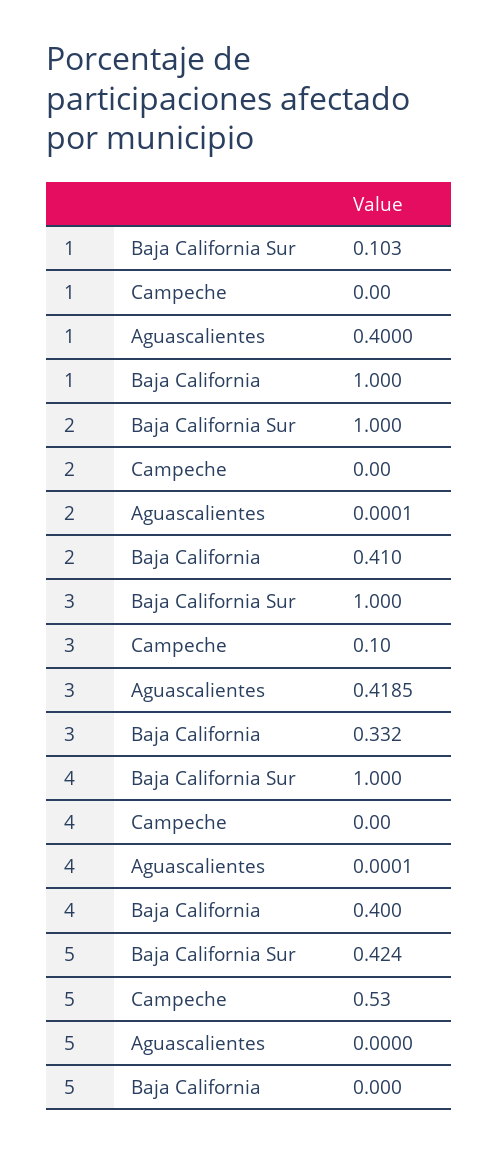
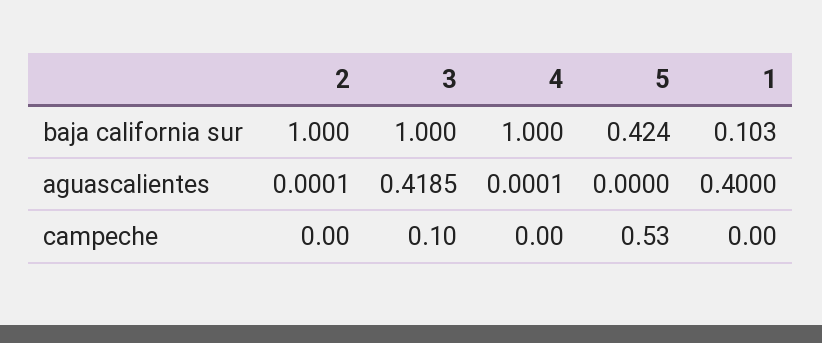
1, Baja California: 1 -> none
2, Baja California: 0.41 -> none
3, Baja California: 0.332 -> none
4, Baja California: 0.4 -> none
5, Baja California: 0 -> none

